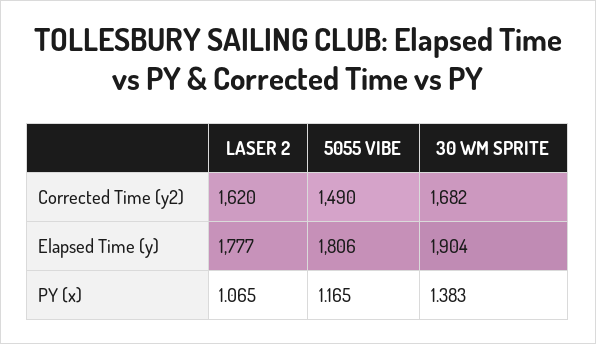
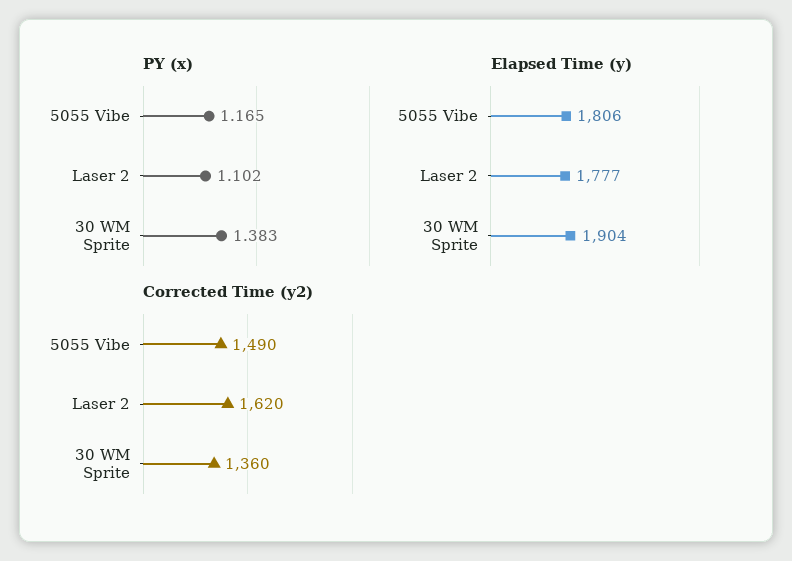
Corrected Time (y2), 30 WM SPRITE: 1682 -> 1360
PY (x), LASER 2: 1.065 -> 1.102

